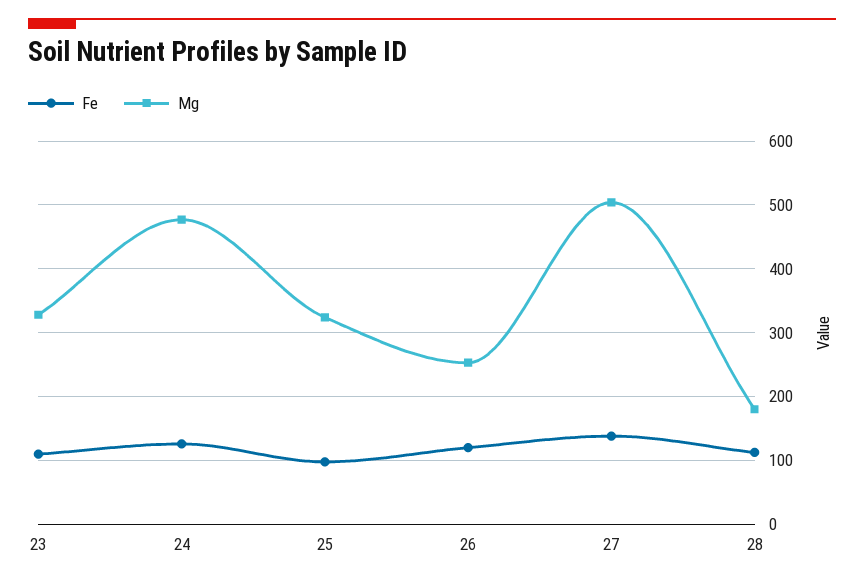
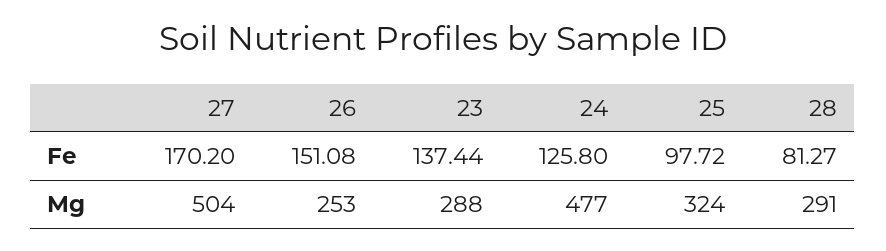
Fe, 23: 110 -> 137.44
Mg, 23: 330 -> 288
Fe, 26: 120 -> 151.08
Fe, 27: 140 -> 170.2
Fe, 28: 110 -> 81.27
Mg, 28: 180 -> 291

